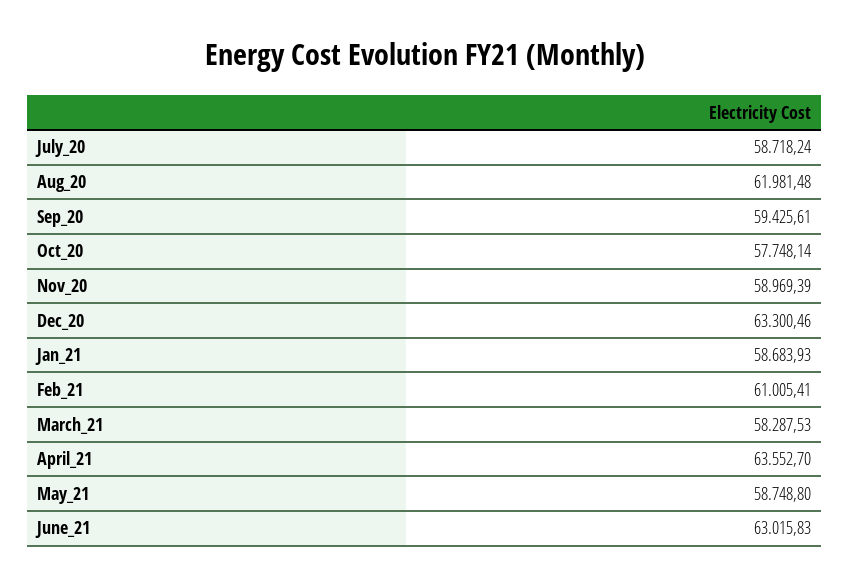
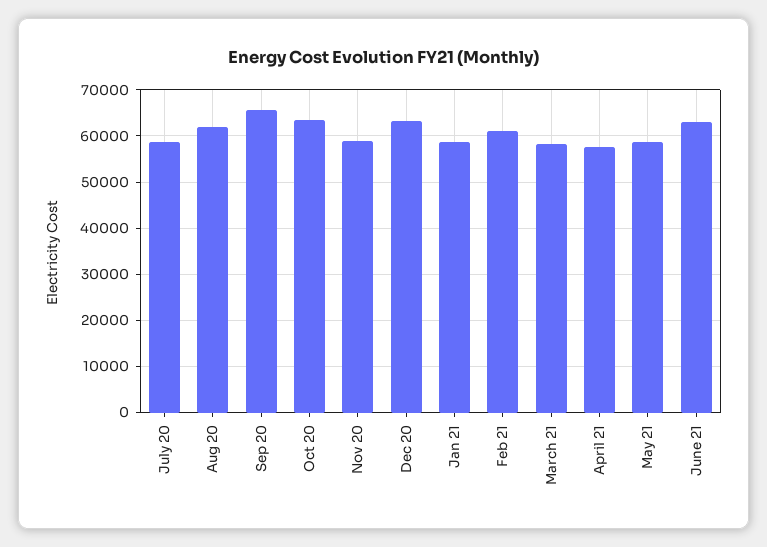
Sep_20: 59425.61 -> 66000
Oct_20: 57748.14 -> 64000
April_21: 63552.7 -> 58000

